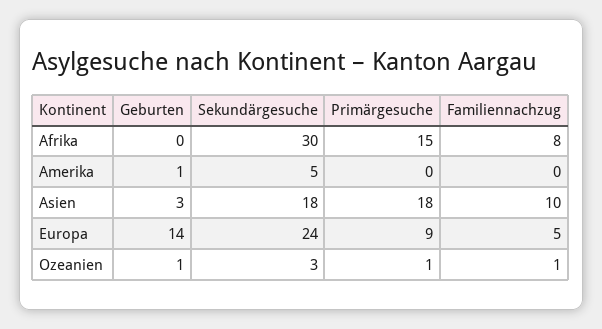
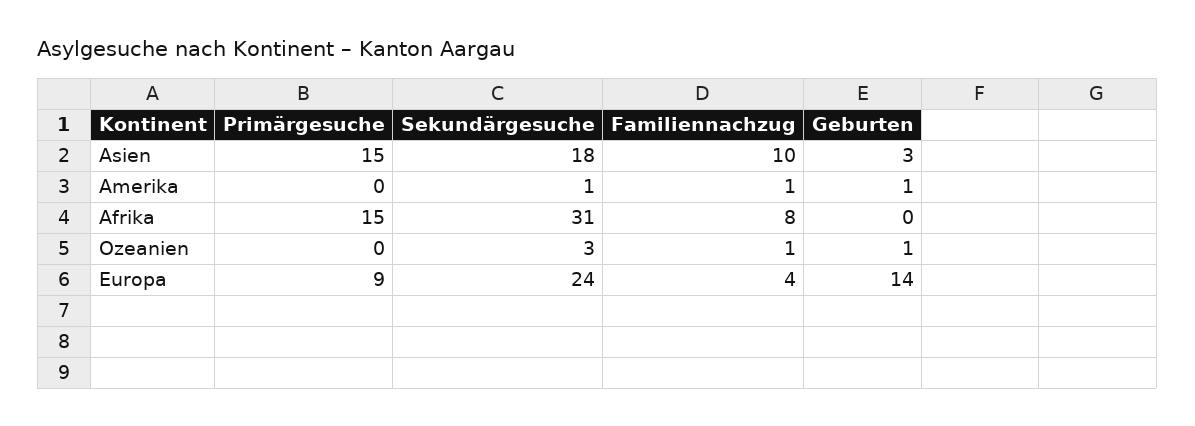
Sekundärgesuche, Afrika: 30 -> 31
Sekundärgesuche, Amerika: 5 -> 1
Familiennachzug, Amerika: 0 -> 1
Primärgesuche, Asien: 18 -> 15
Familiennachzug, Europa: 5 -> 4
Primärgesuche, Ozeanien: 1 -> 0

